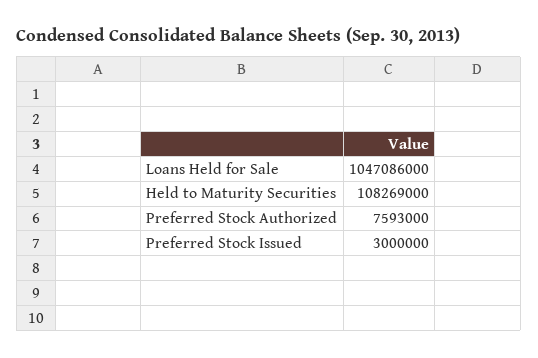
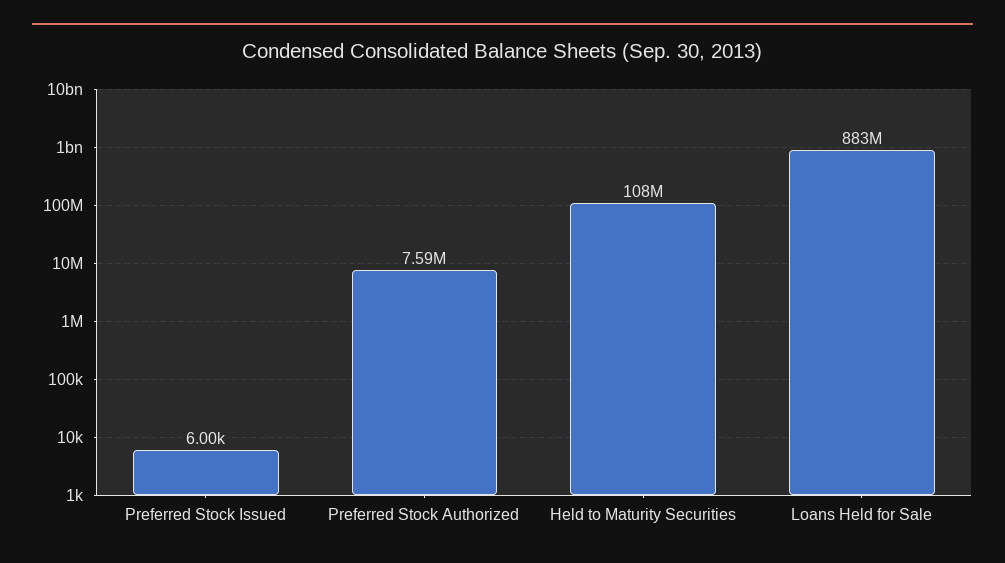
Loans Held for Sale: 1047086000 -> 883000000
Preferred Stock Issued: 3000000 -> 6000

